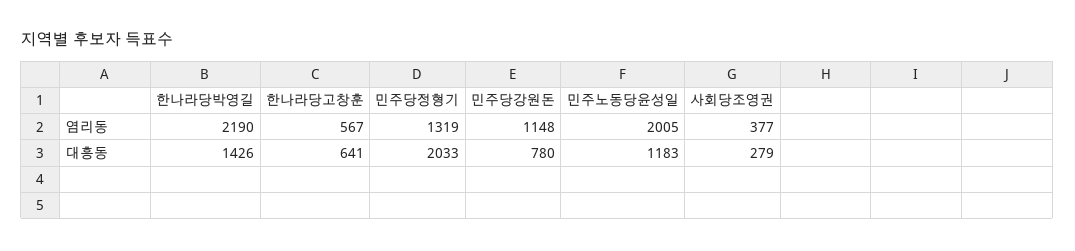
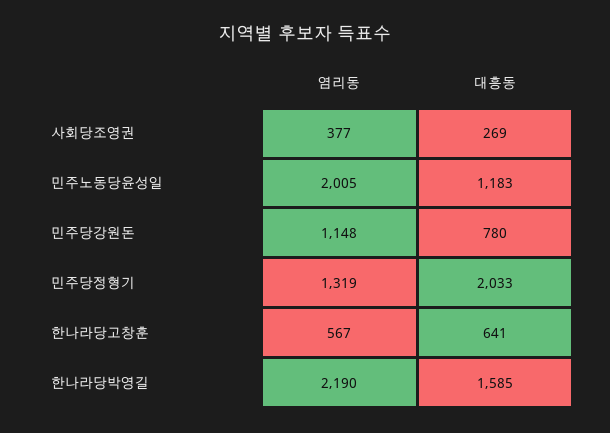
한나라당박영길, 대흥동: 1426 -> 1585
사회당조영권, 대흥동: 279 -> 269

